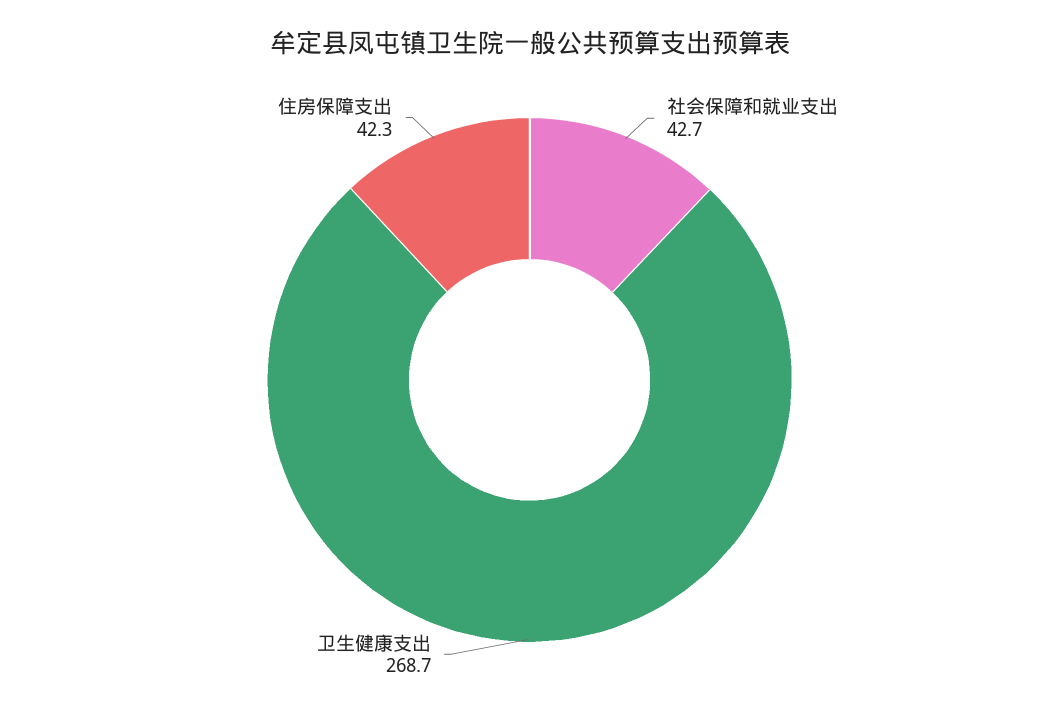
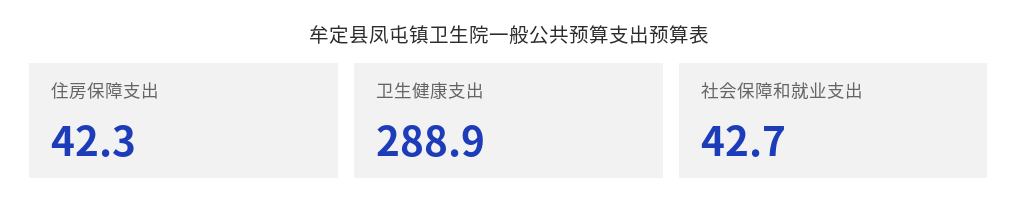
卫生健康支出: 268.7 -> 288.9

